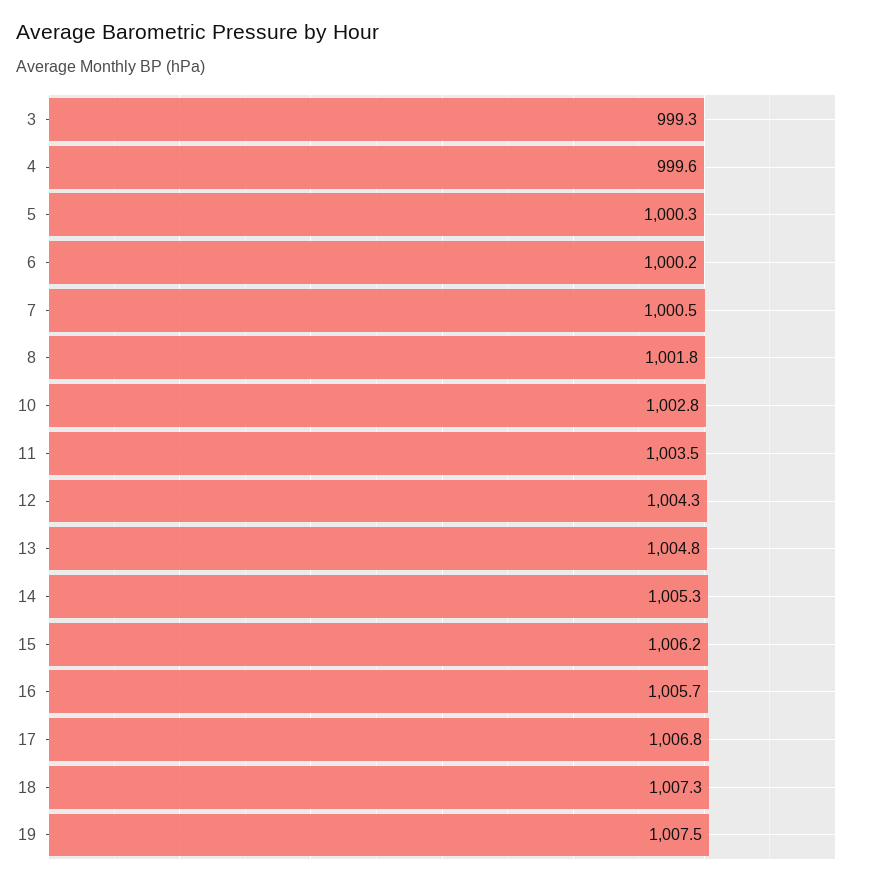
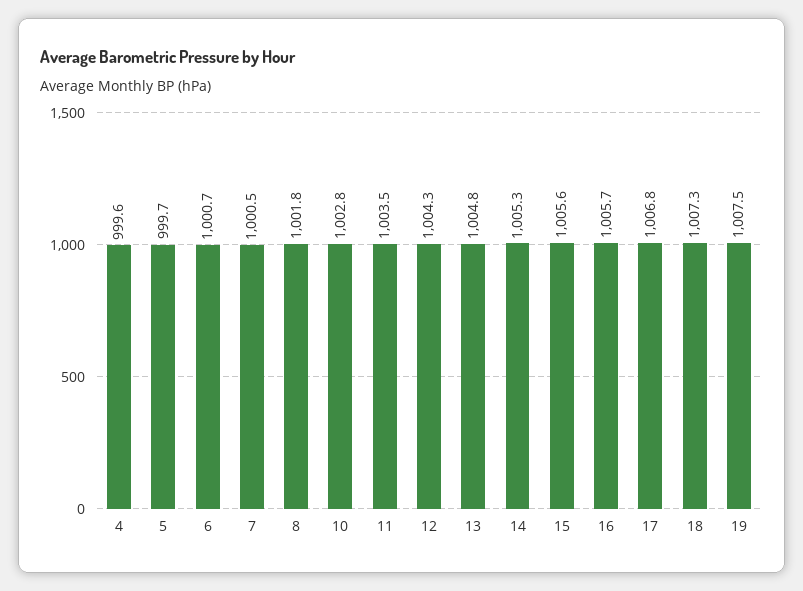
3: 999.3 -> none
5: 1000.3 -> 999.7
6: 1000.2 -> 1000.7
15: 1006.2 -> 1005.6

